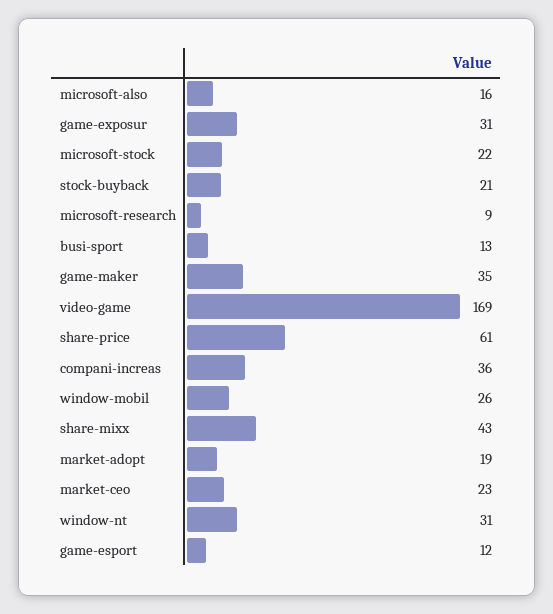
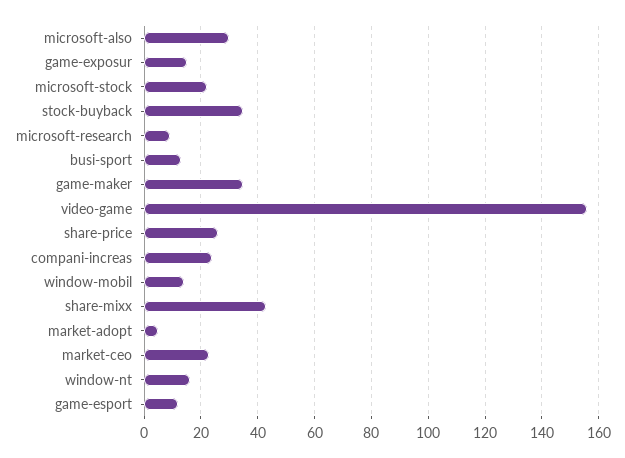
microsoft-also: 16 -> 30
game-exposur: 31 -> 15
stock-buyback: 21 -> 35
video-game: 169 -> 155
share-price: 61 -> 25
compani-increas: 36 -> 25
window-mobil: 26 -> 15
market-adopt: 19 -> 5
window-nt: 31 -> 15

